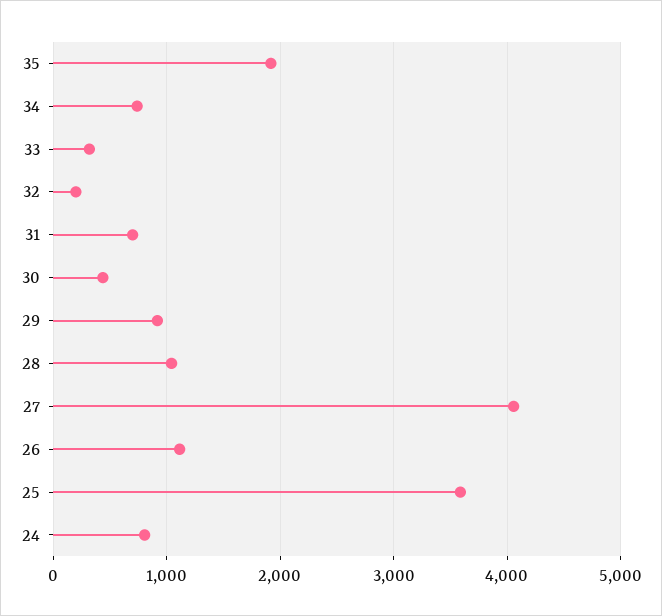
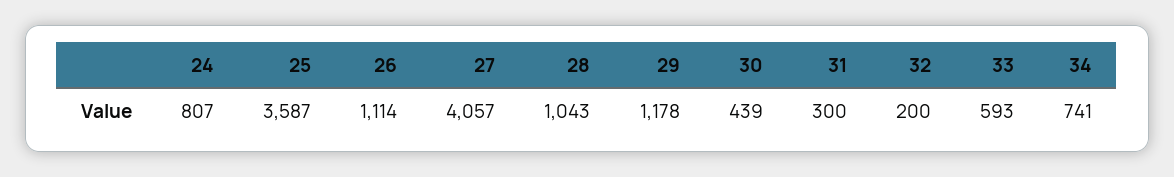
35: 1900 -> none
33: 300 -> 593
31: 700 -> 300
29: 900 -> 1178

